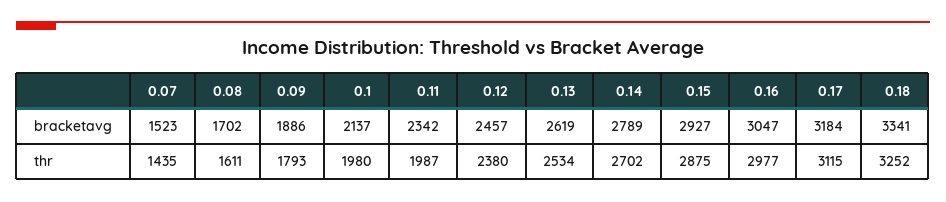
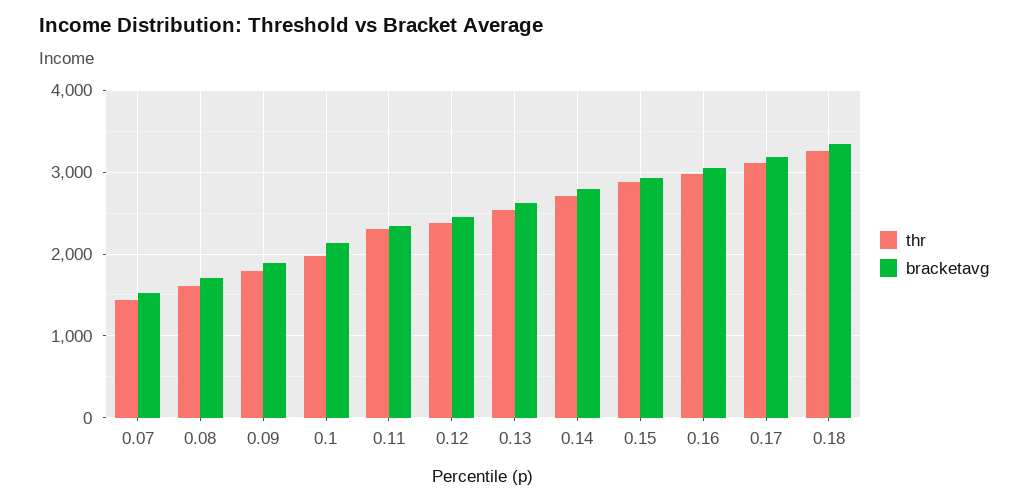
thr, 0.11: 1987 -> 2300

